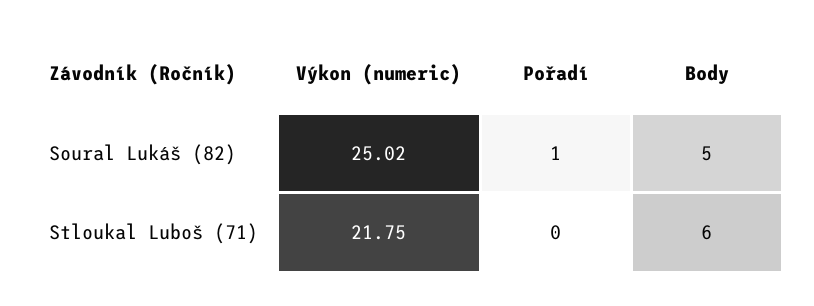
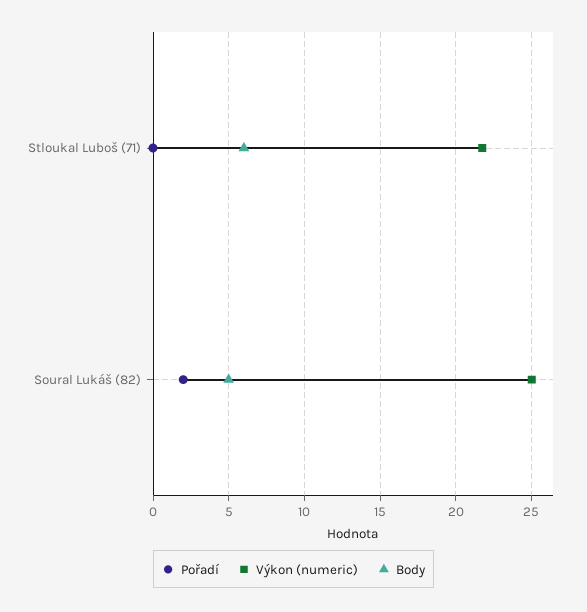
Pořadí, Soural Lukáš (82): 1 -> 2

